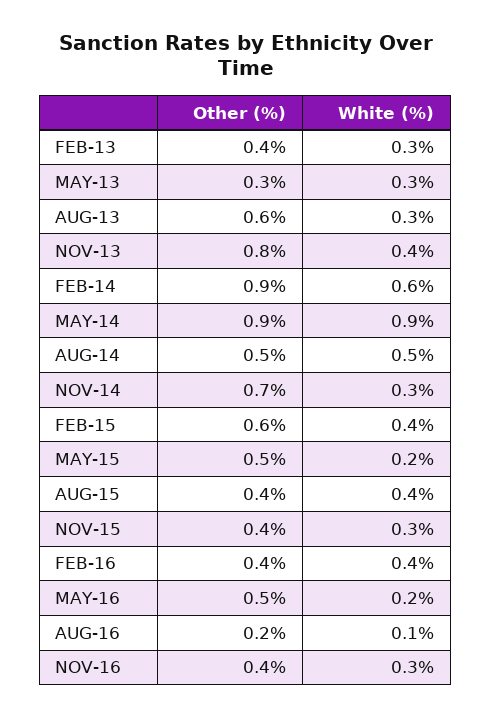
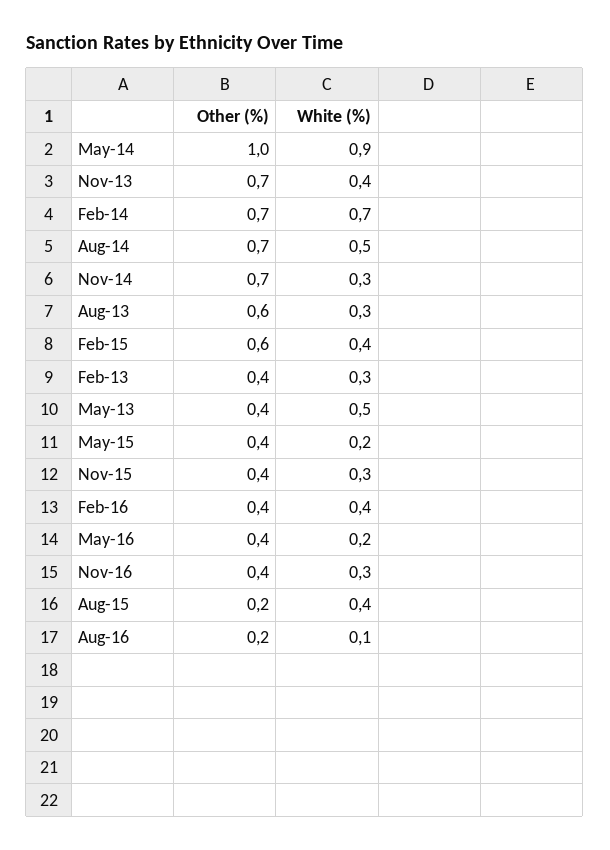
Other (%), MAY-13: 0.3 -> 0.4
White (%), MAY-13: 0.3 -> 0.5
Other (%), NOV-13: 0.8 -> 0.7
Other (%), FEB-14: 0.9 -> 0.7
White (%), FEB-14: 0.6 -> 0.7
Other (%), MAY-14: 0.9 -> 1
Other (%), AUG-14: 0.5 -> 0.7
Other (%), MAY-15: 0.5 -> 0.4
Other (%), AUG-15: 0.4 -> 0.2
Other (%), MAY-16: 0.5 -> 0.4

